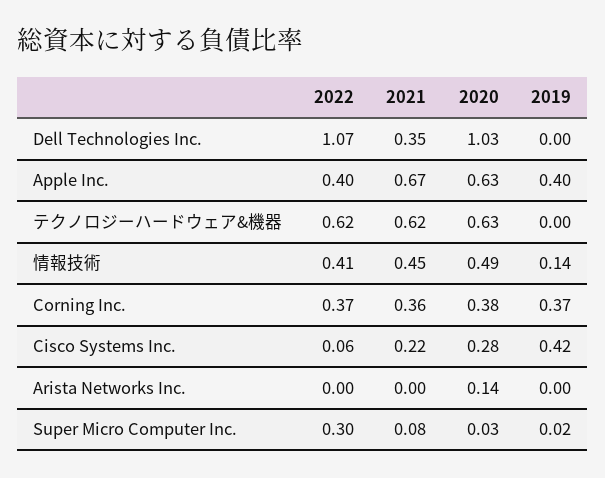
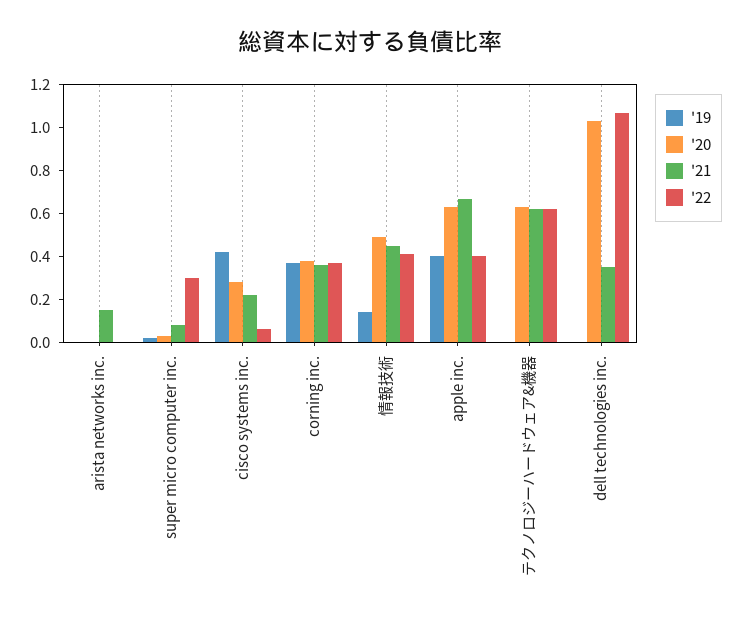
2021, Arista Networks Inc.: 0 -> 0.15
2020, Arista Networks Inc.: 0.14 -> 0

